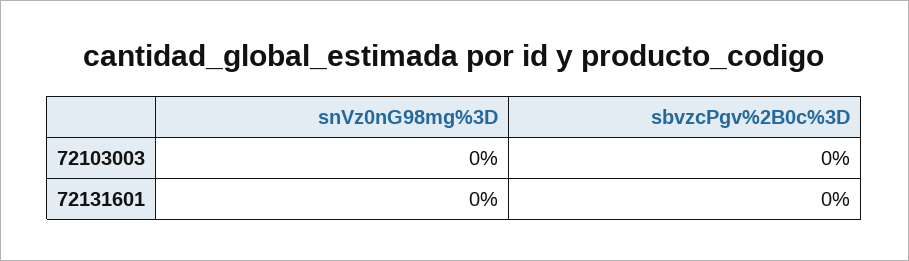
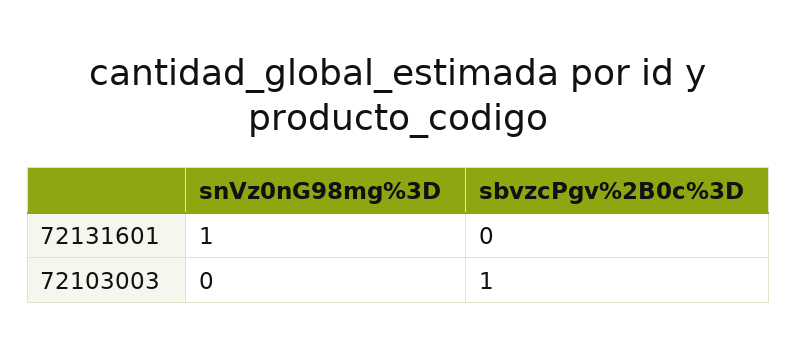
sbvzcPgv%2B0c%3D, 72103003: 0 -> 1
snVz0nG98mg%3D, 72131601: 0 -> 1

